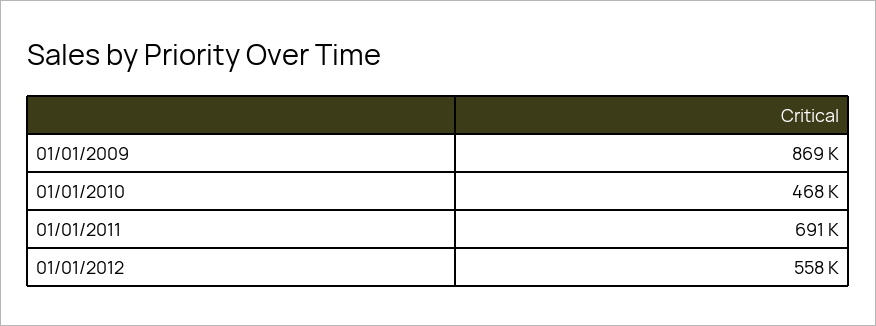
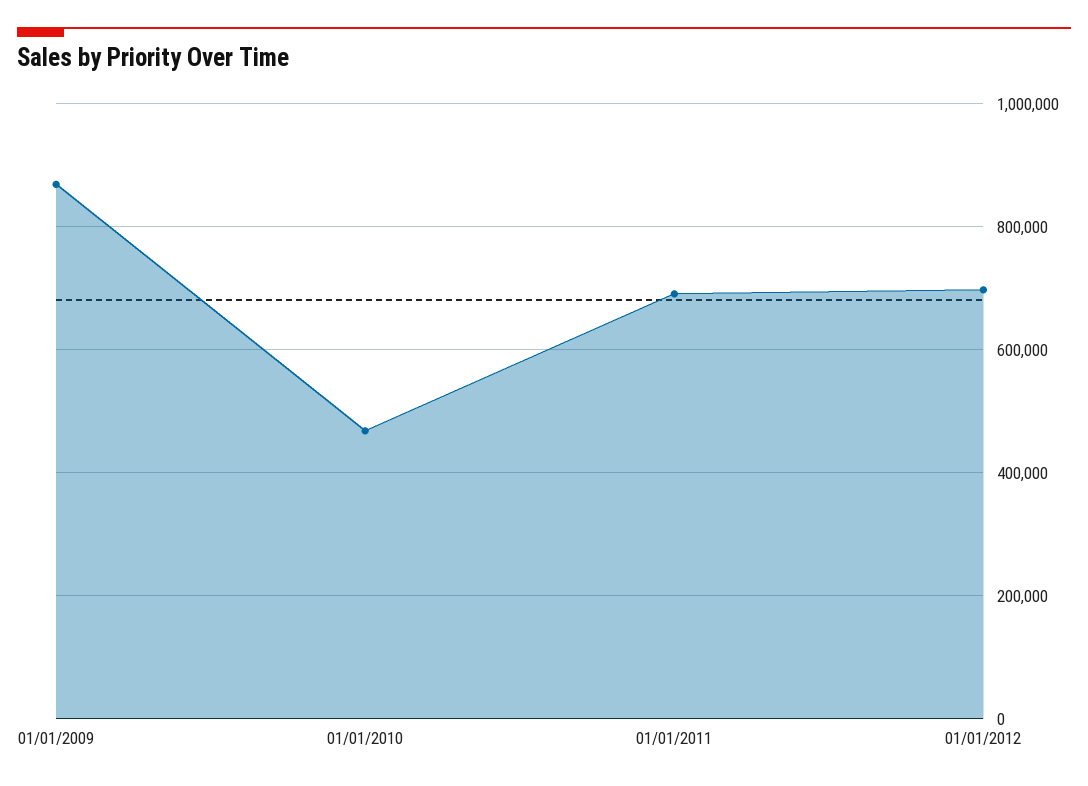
01/01/2012: 558000 -> 700000

